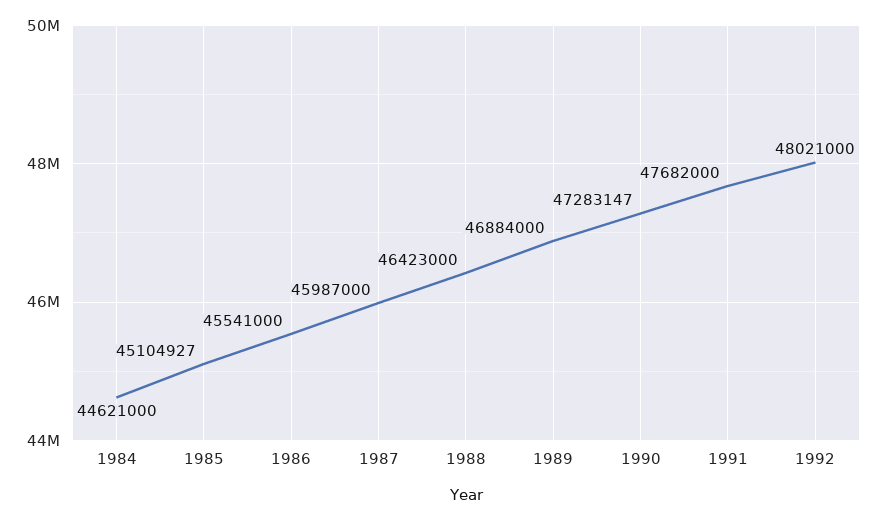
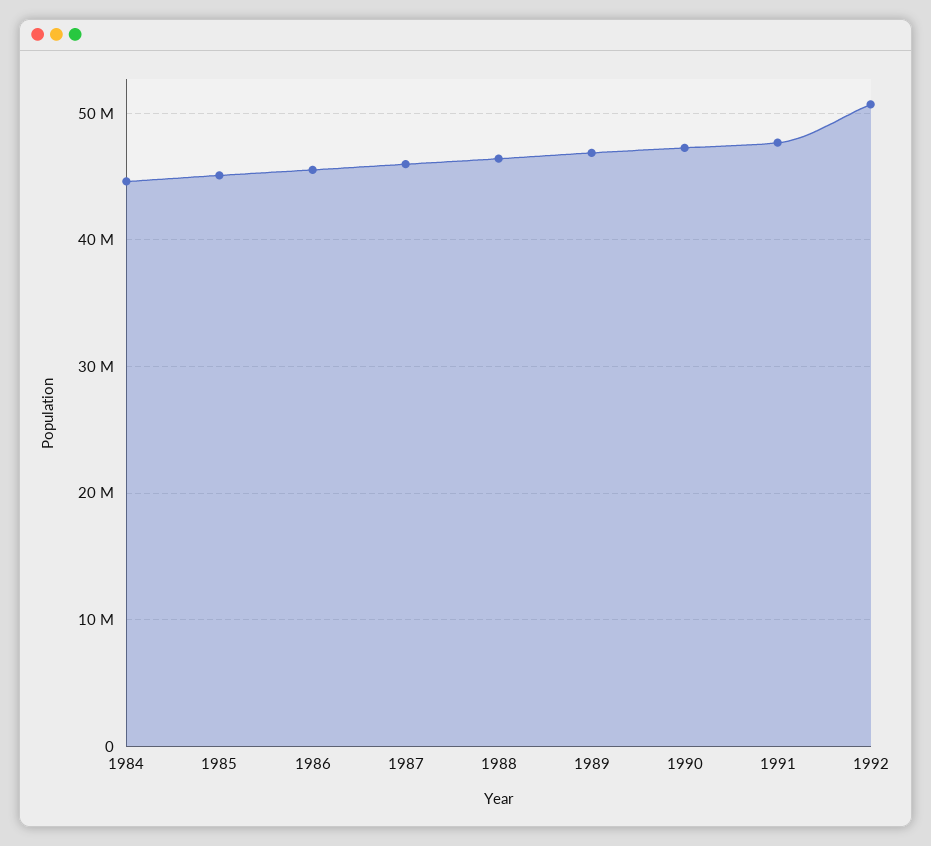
1992: 48021000 -> 51000000

